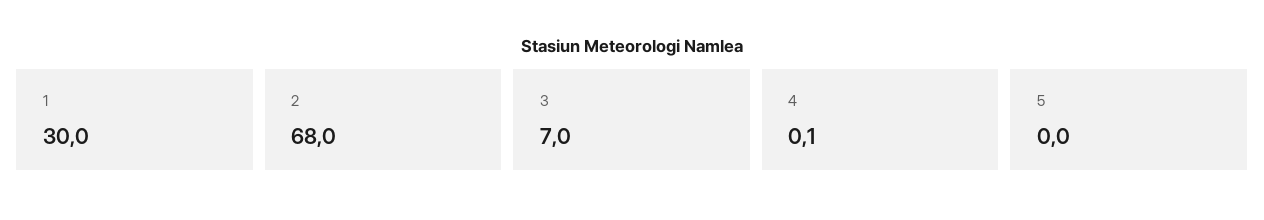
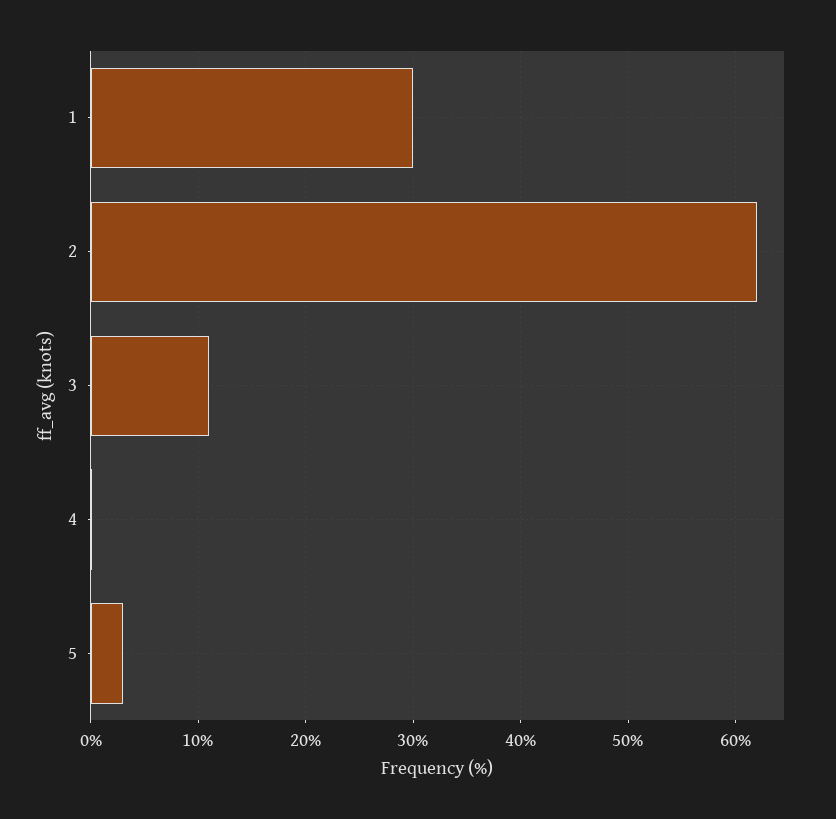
2: 68 -> 62
3: 7 -> 11
5: 0 -> 3

